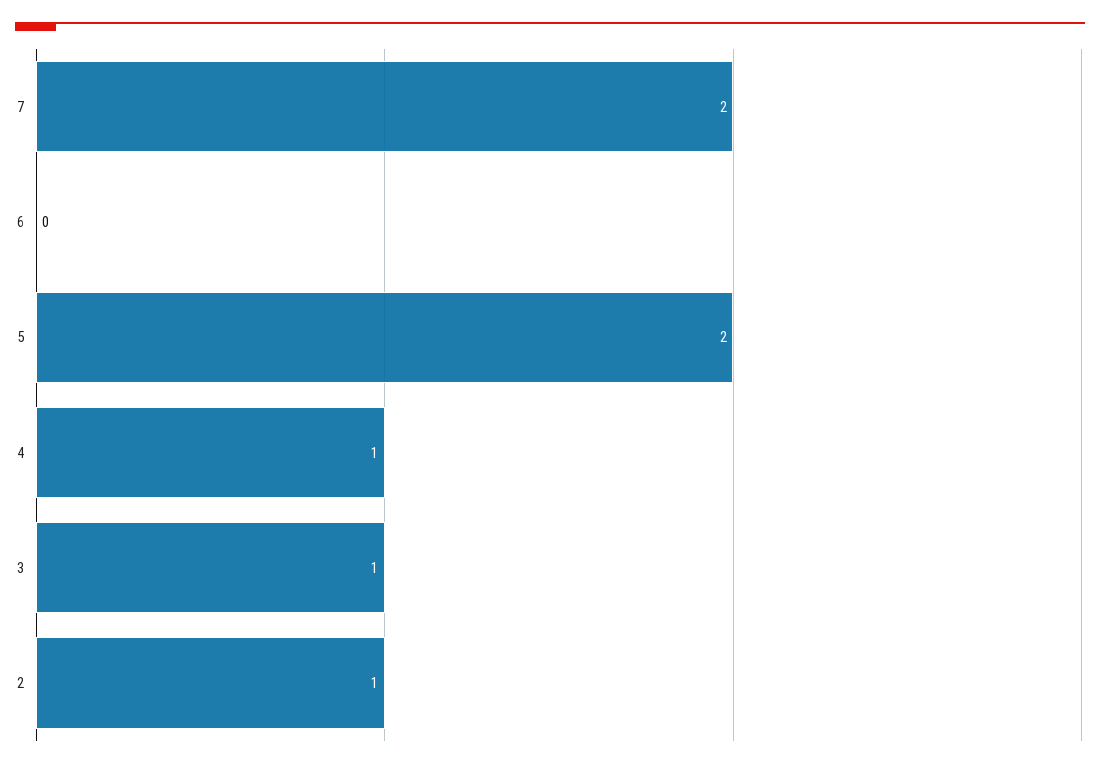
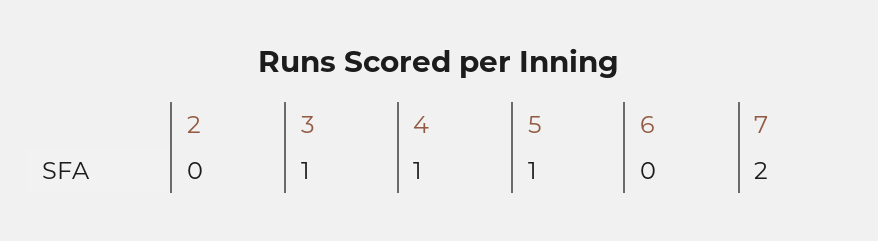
5: 2 -> 1
2: 1 -> 0

